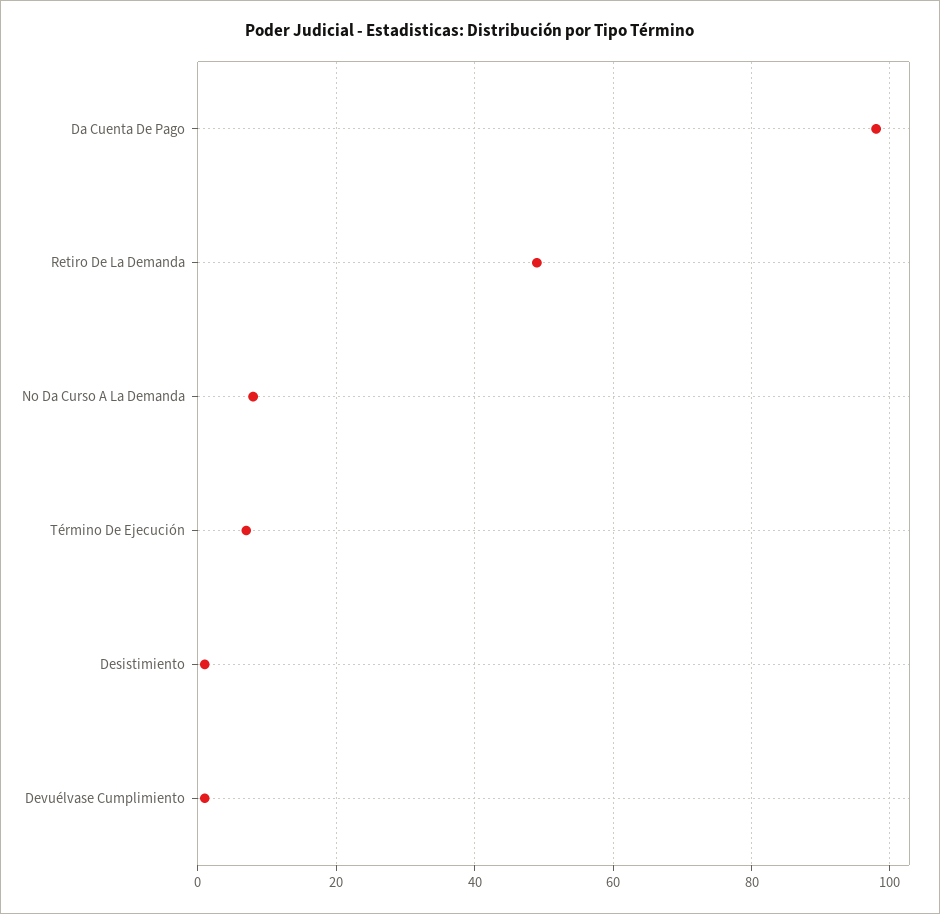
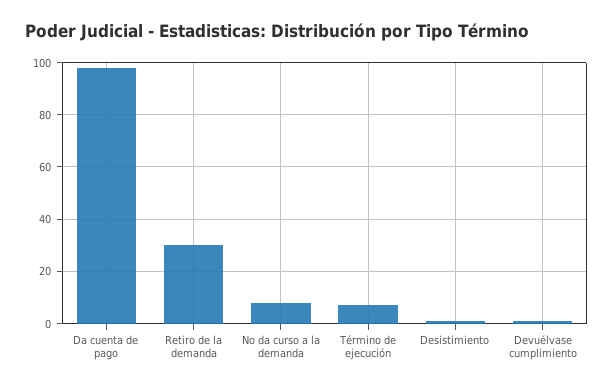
Retiro De La Demanda: 50 -> 30

